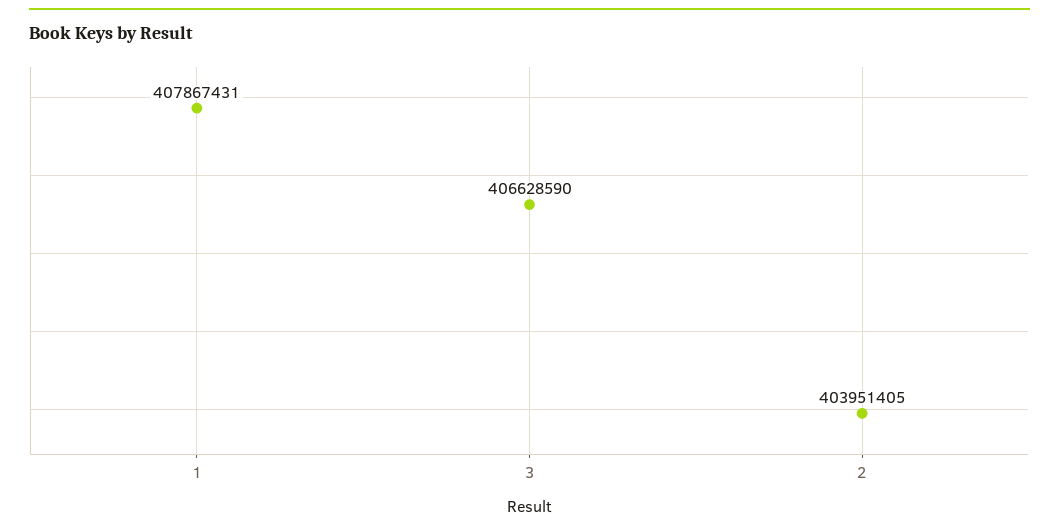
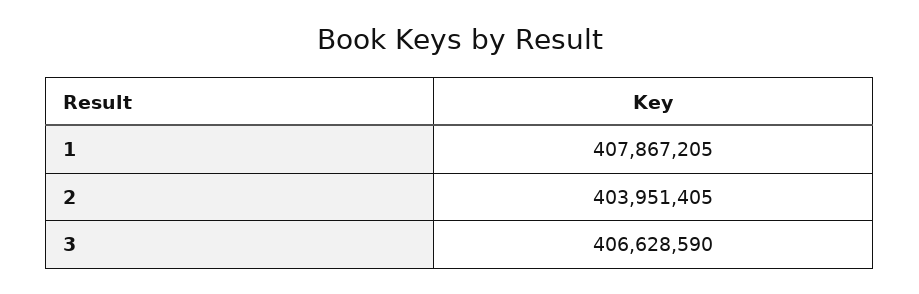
1: 407867431 -> 407867205

